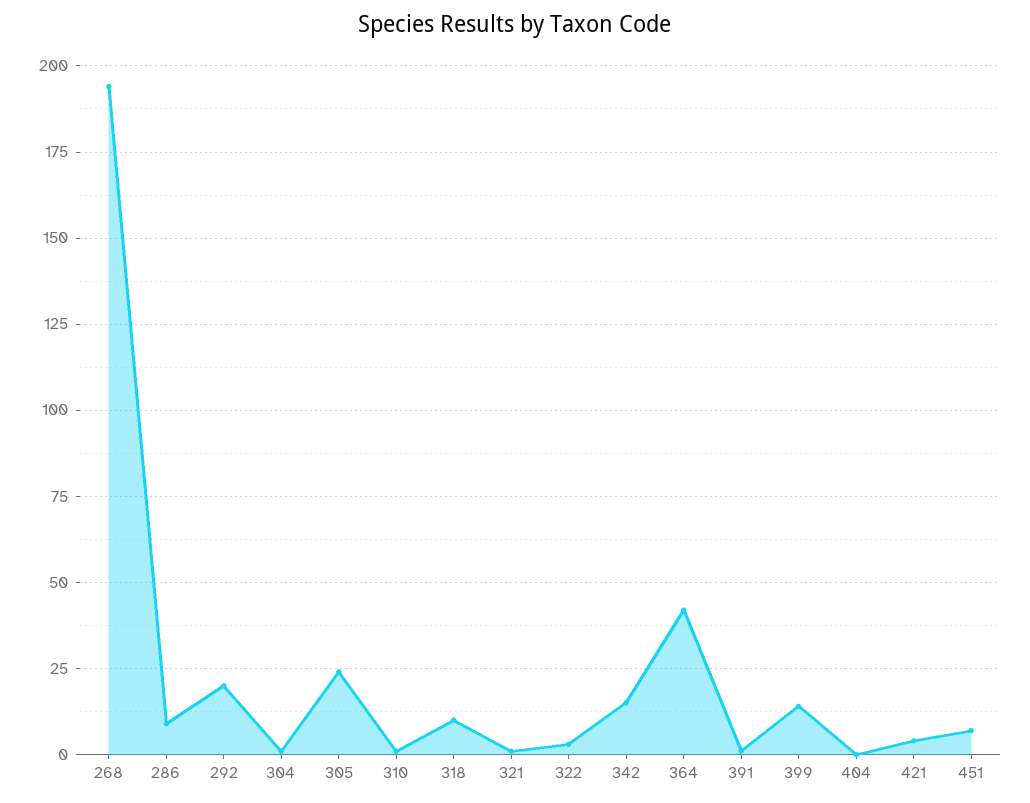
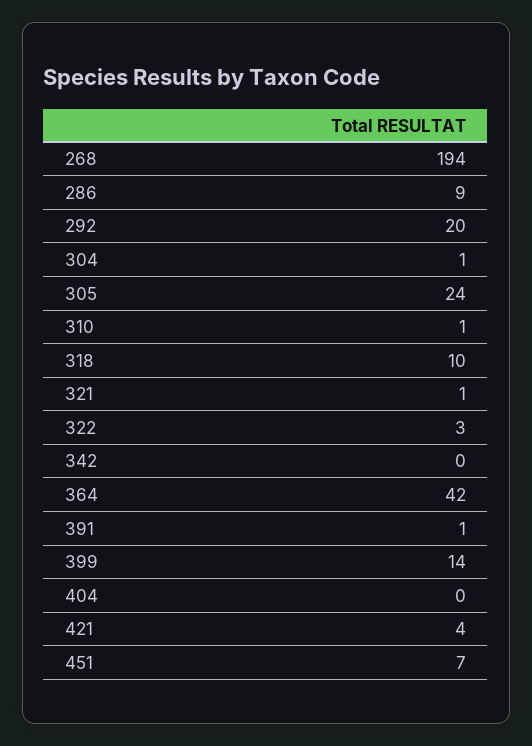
342: 15 -> 0

